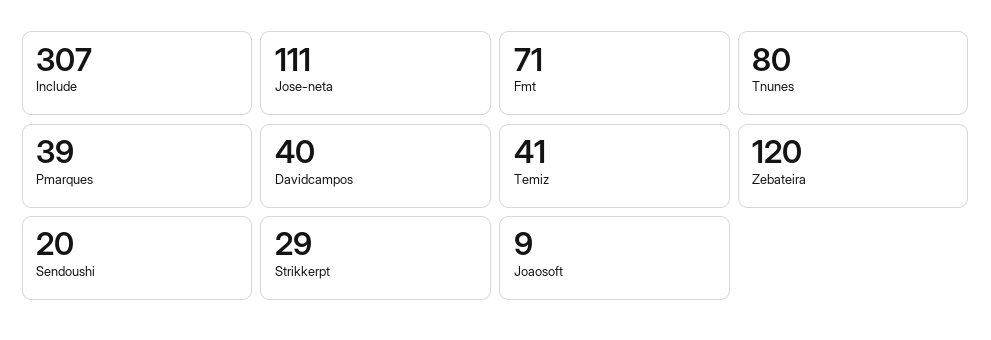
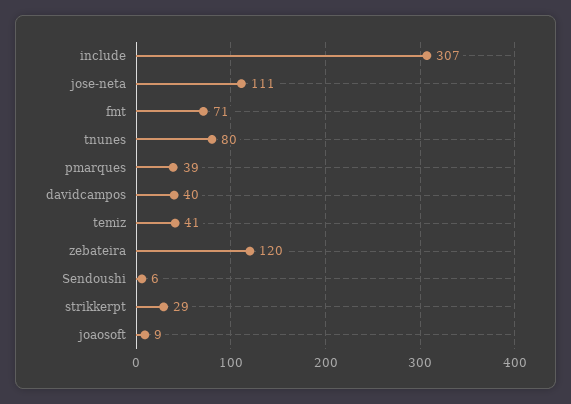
Sendoushi: 20 -> 6

